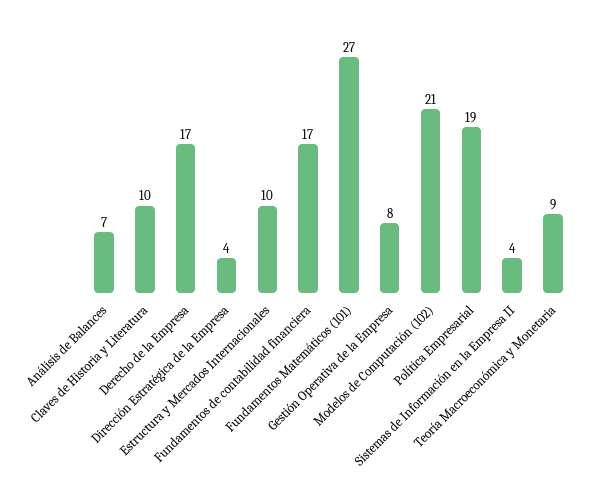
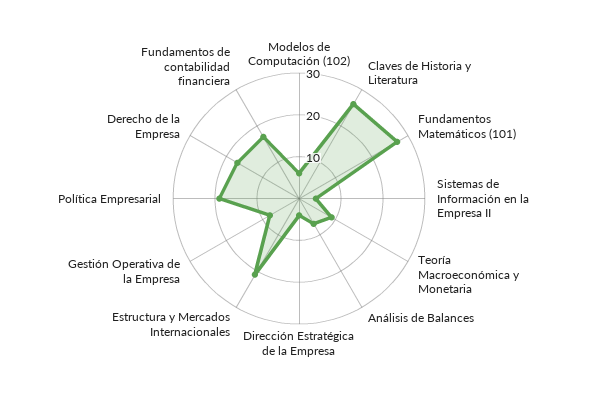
Claves de Historia y Literatura: 10 -> 25
Estructura y Mercados Internacionales: 10 -> 20
Modelos de Computación (102): 21 -> 5

